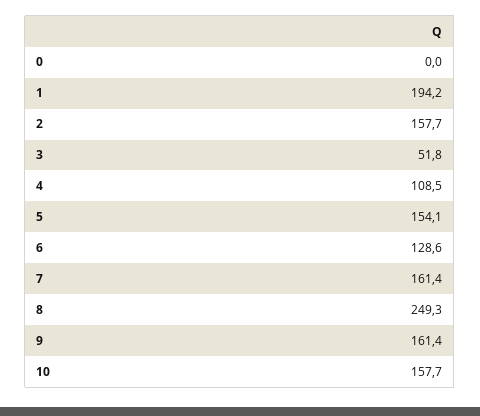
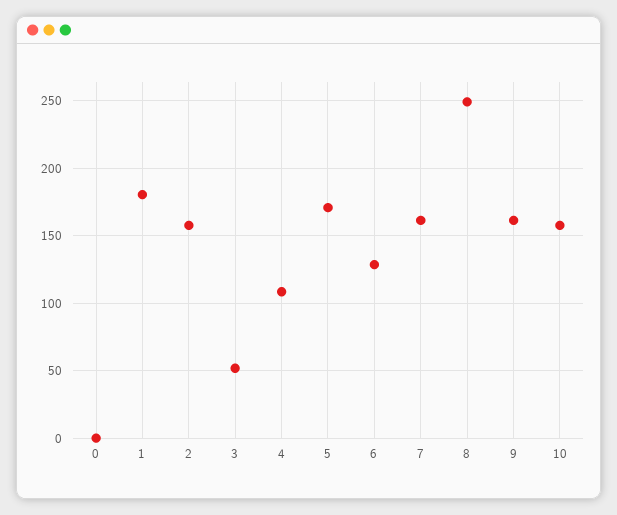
1: 194.2 -> 180
5: 154.1 -> 170

